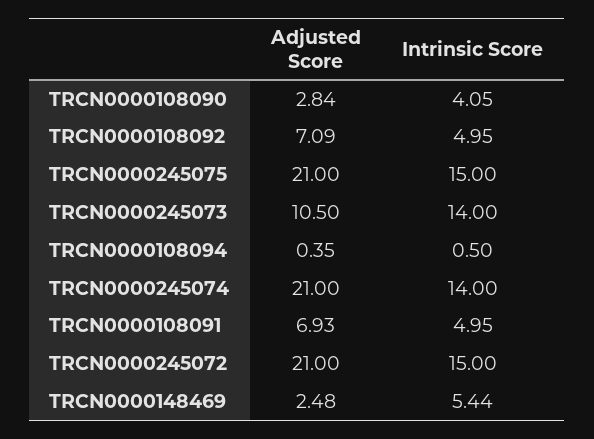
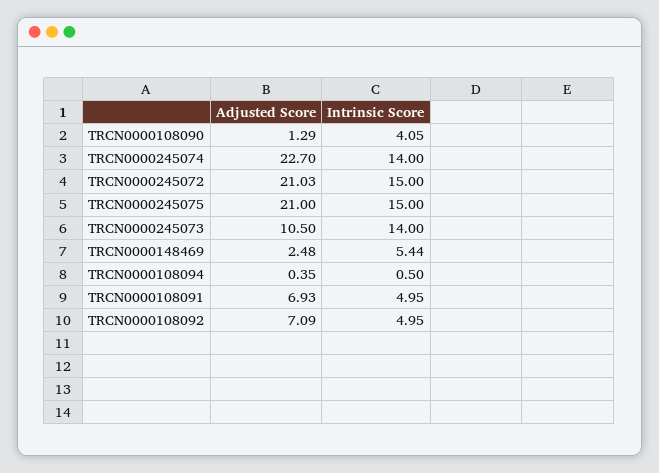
Adjusted Score, TRCN0000108090: 2.84 -> 1.29
Adjusted Score, TRCN0000245074: 21 -> 22.7
Adjusted Score, TRCN0000245072: 21 -> 21.03

